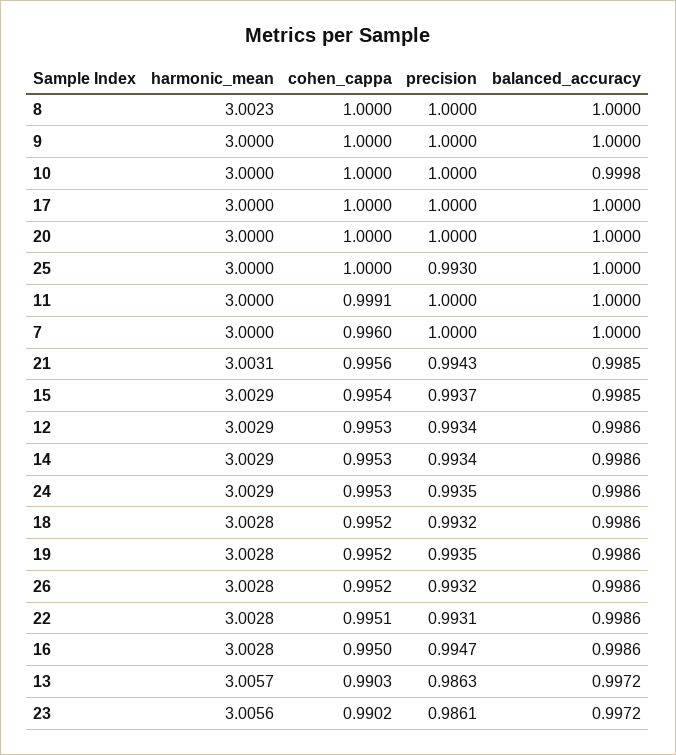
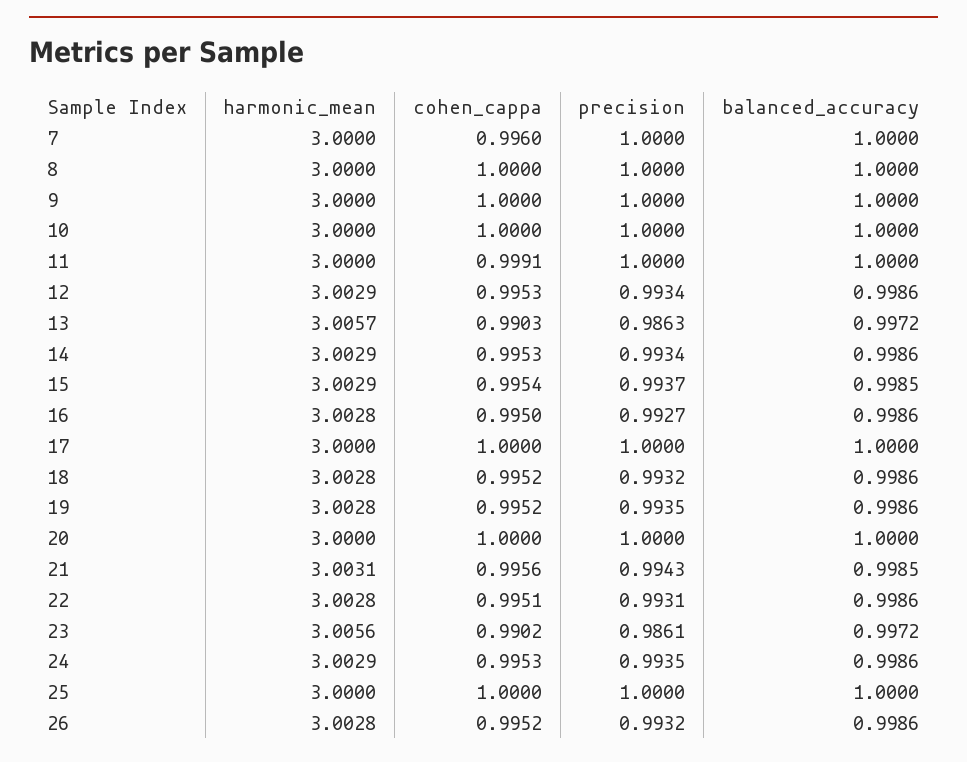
harmonic_mean, 8: 3.0023 -> 3
balanced_accuracy, 10: 0.9998 -> 1
precision, 25: 0.993 -> 1
precision, 16: 0.9947 -> 0.9927

